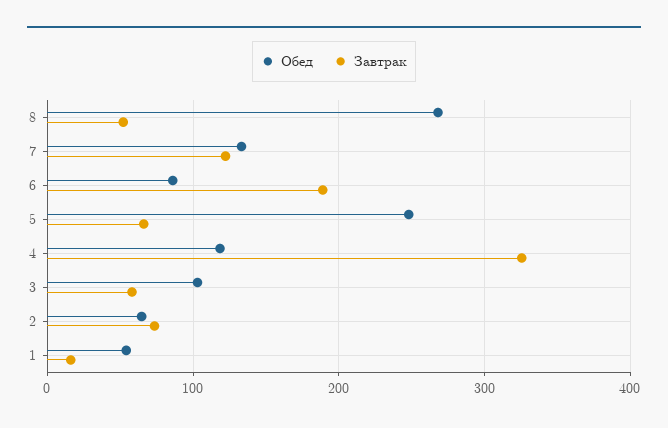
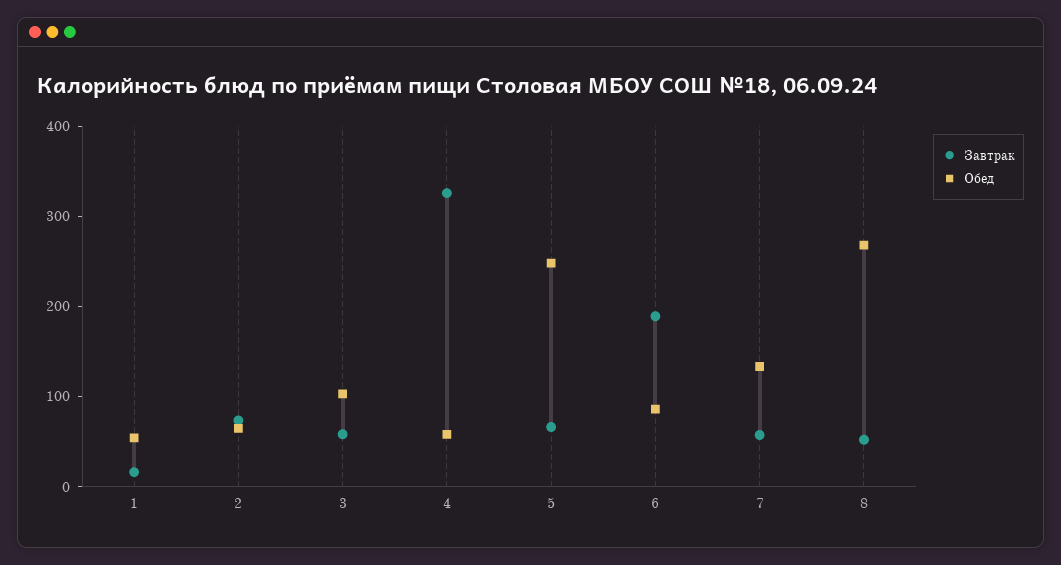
Завтрак, 7: 120 -> 60
Обед, 4: 120 -> 60

